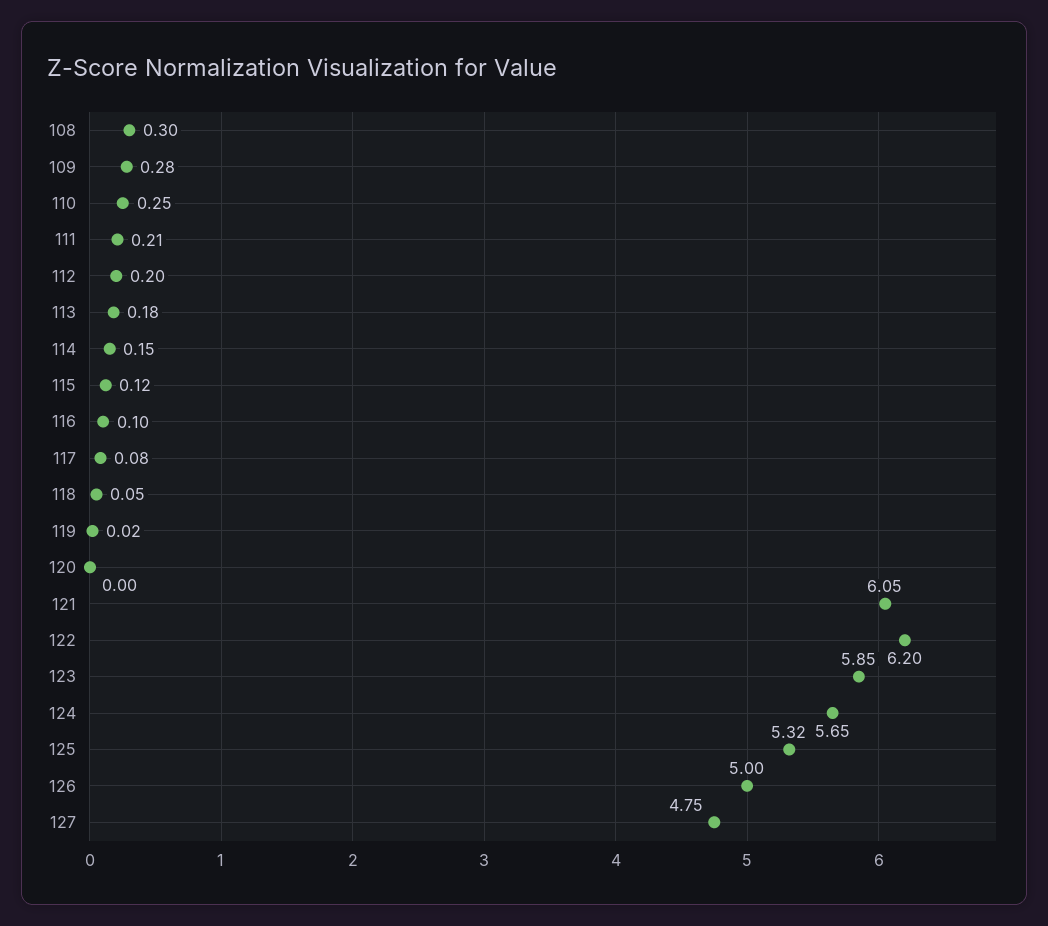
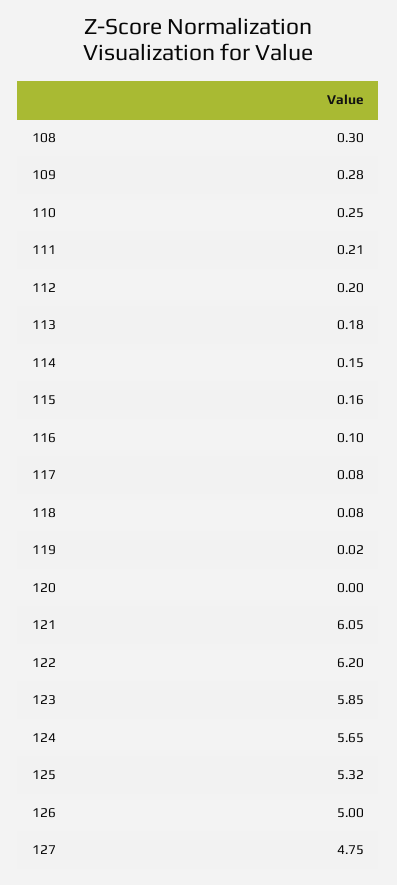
115: 0.12 -> 0.16
118: 0.05 -> 0.08

